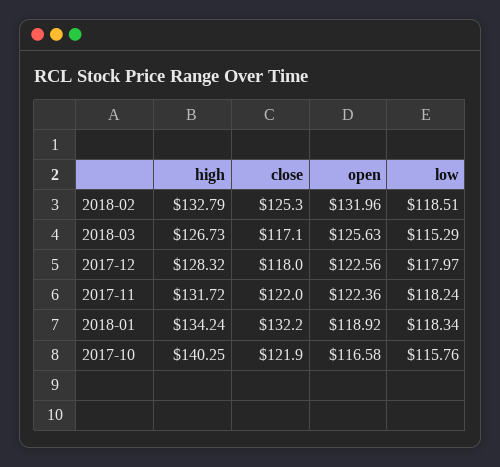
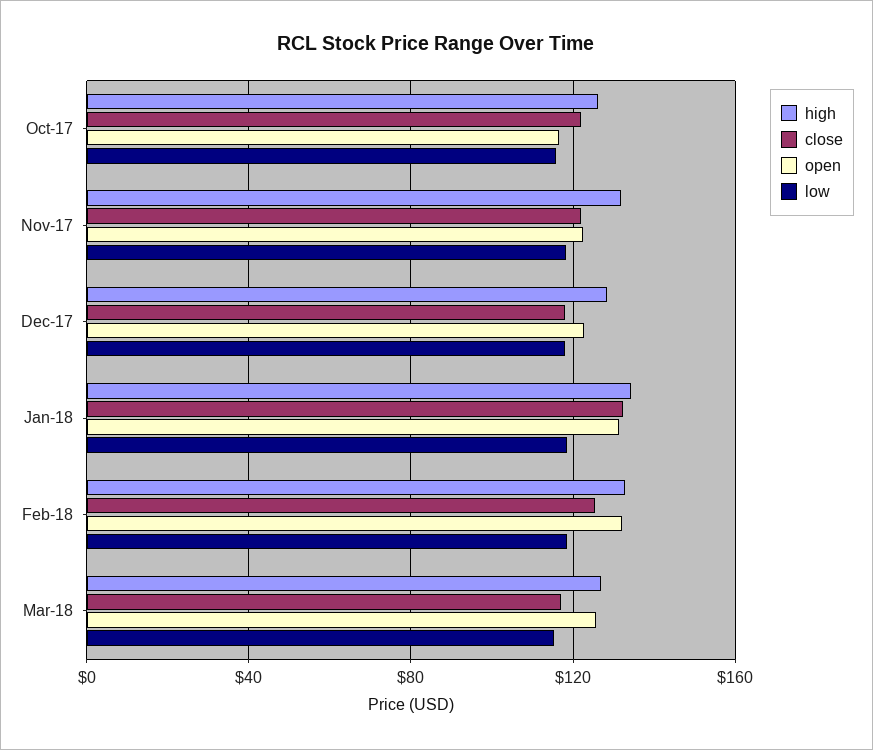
open, 2018-01: 118.92 -> 130
high, 2017-10: 140.25 -> 125

